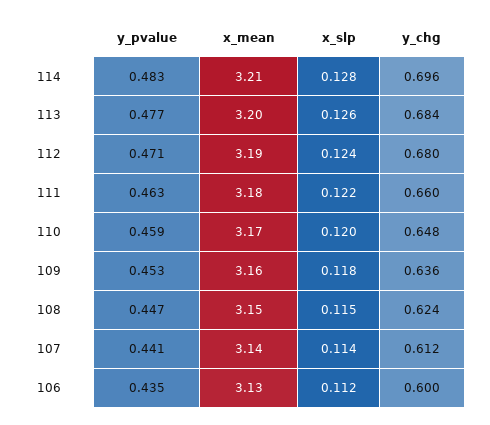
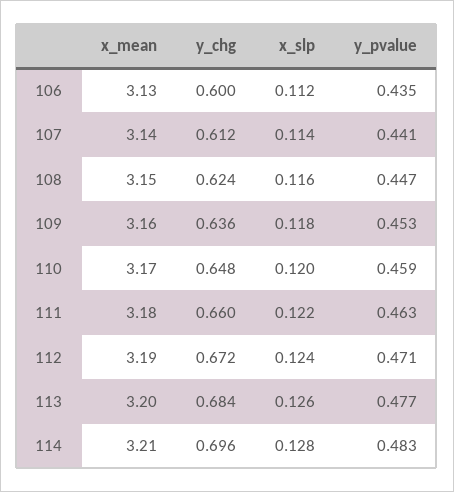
y_chg, 112: 0.68 -> 0.672
x_slp, 108: 0.115 -> 0.116

